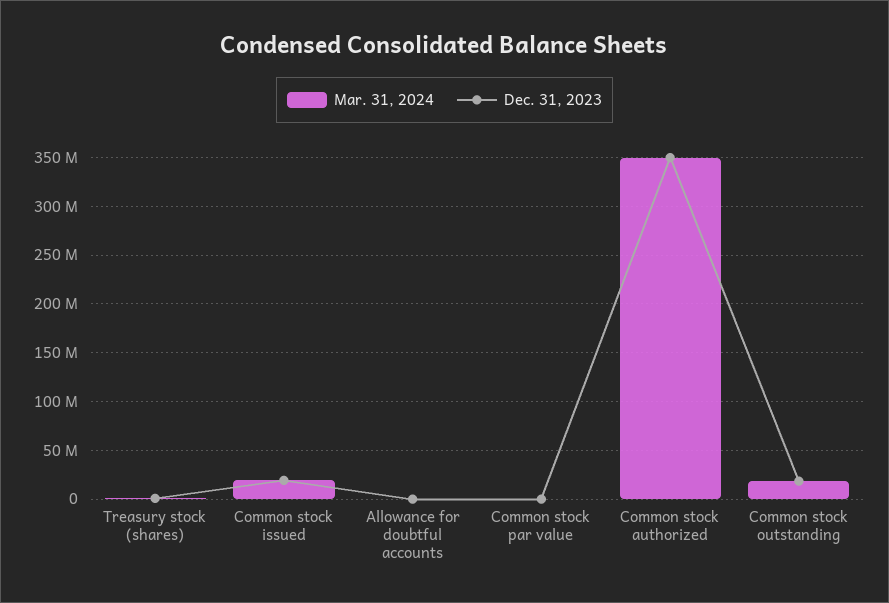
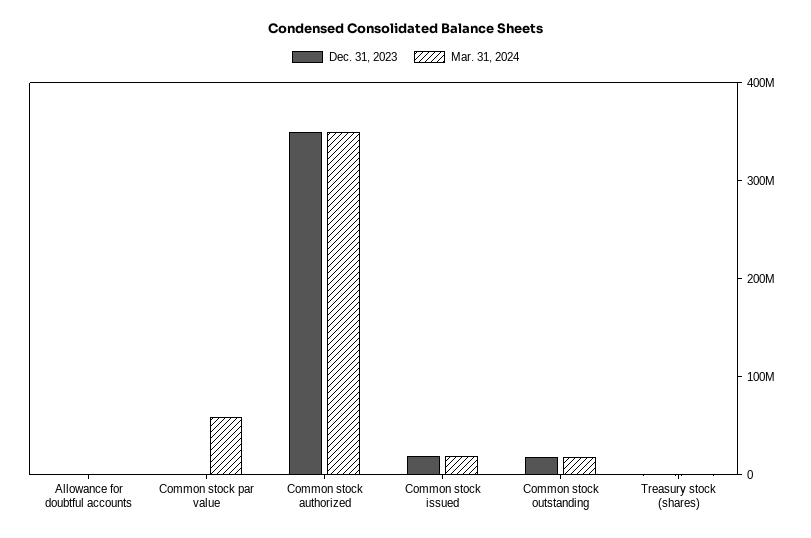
Mar. 31, 2024, Common stock par value: 0 -> 60000000

